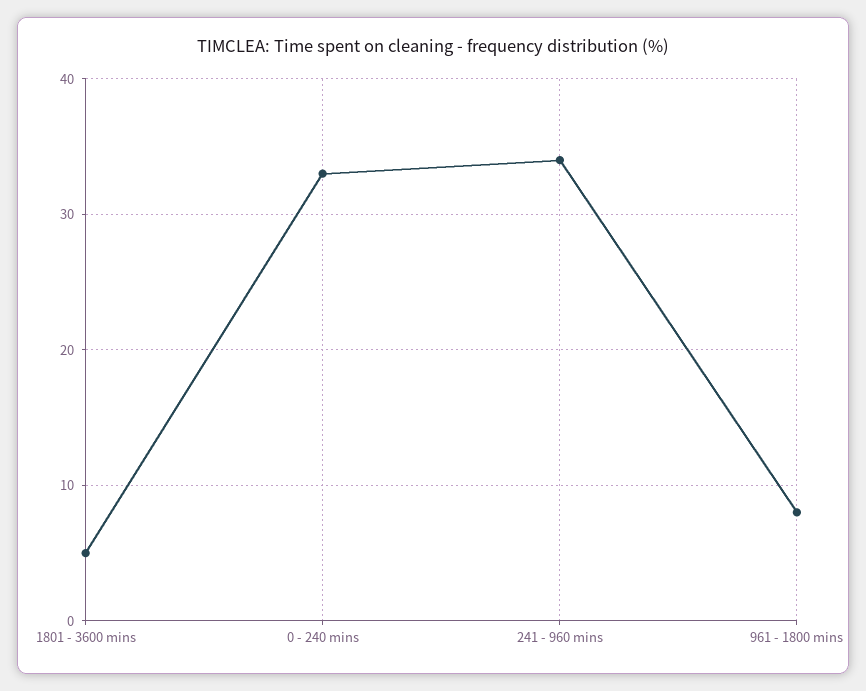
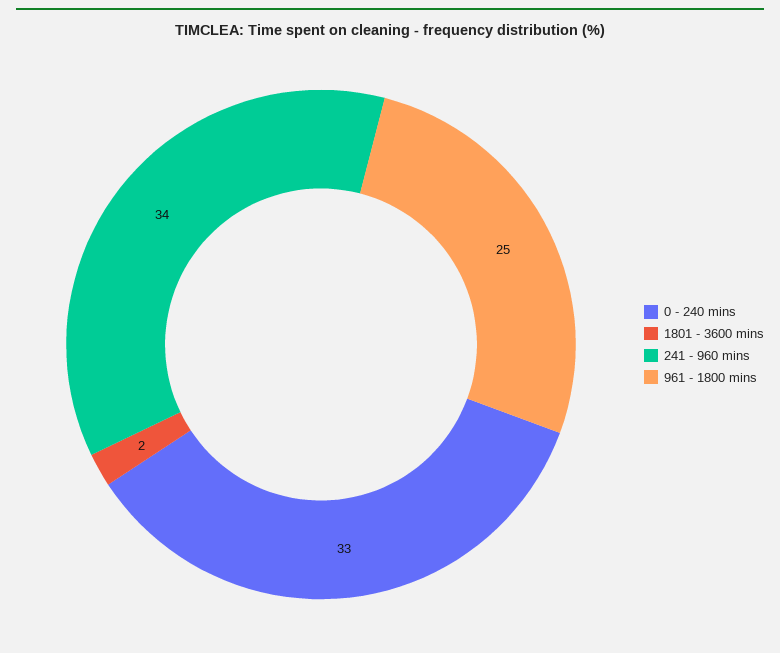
1801 - 3600 mins: 5 -> 2
961 - 1800 mins: 8 -> 25

